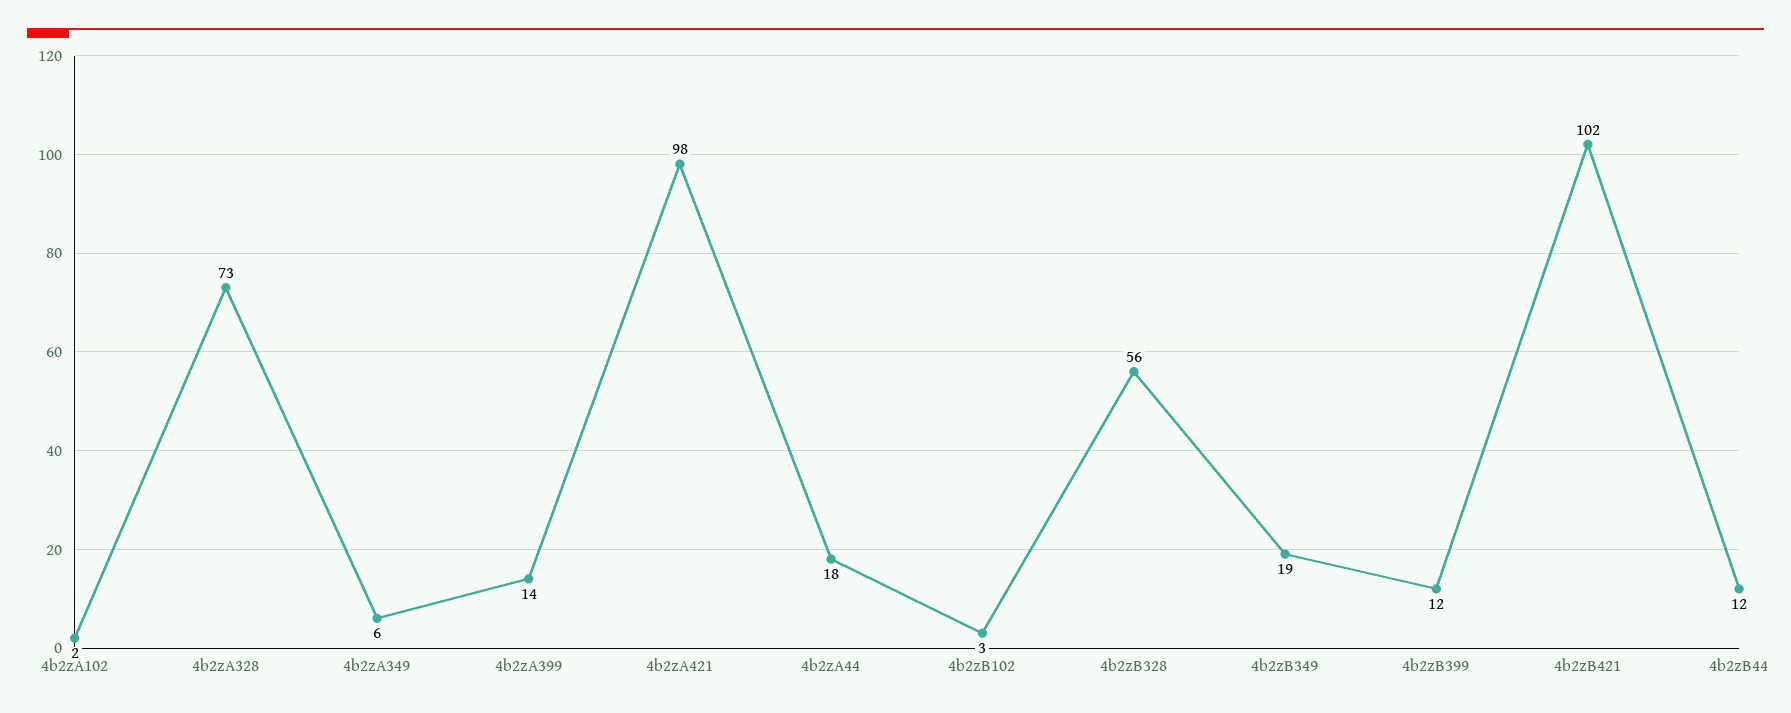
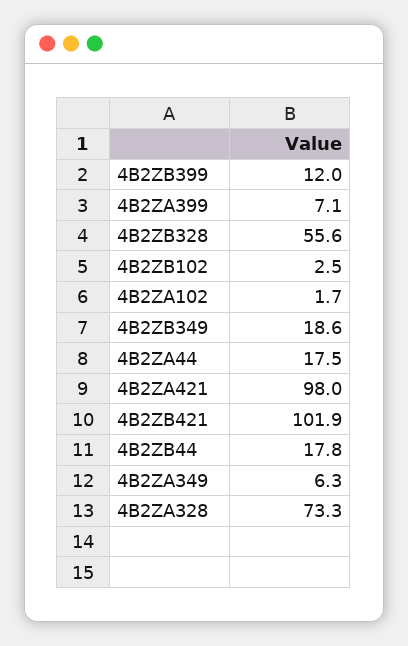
4b2zA399: 14 -> 7.1
4b2zB44: 12 -> 17.8

